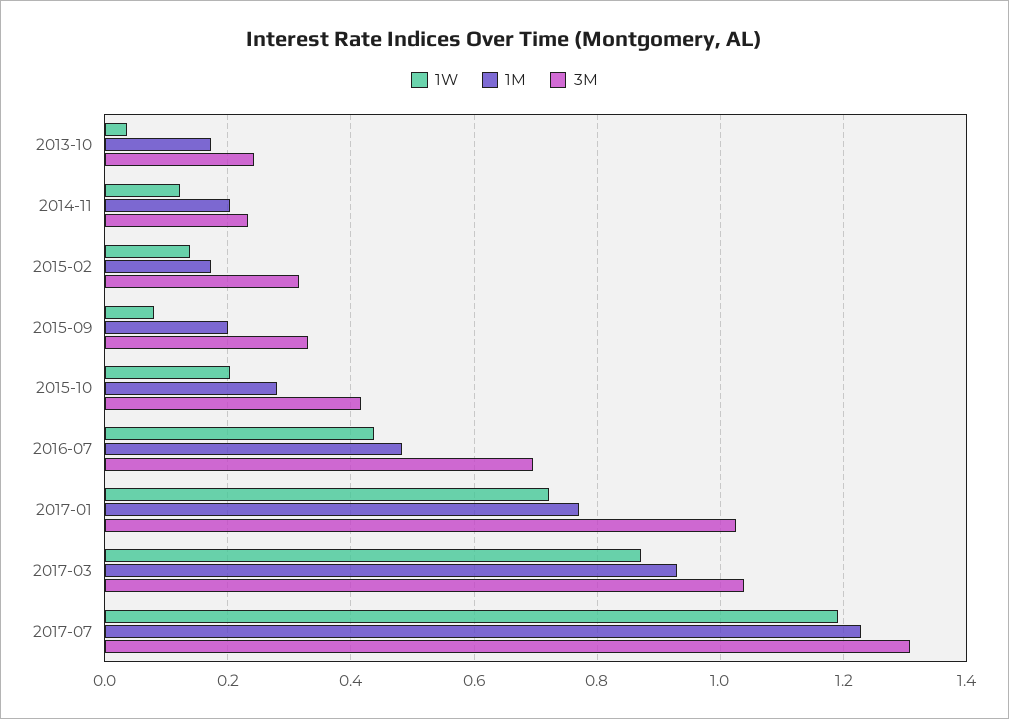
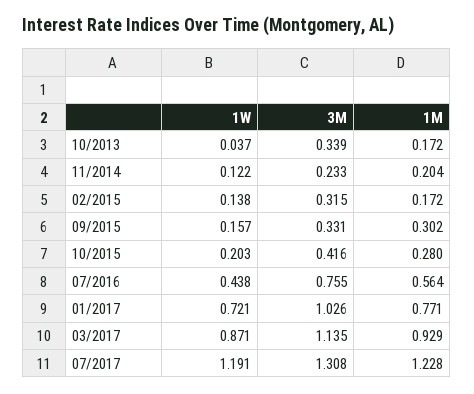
3M, 2013-10: 0.24 -> 0.339
1W, 2015-09: 0.08 -> 0.157
1M, 2015-09: 0.2 -> 0.302
1M, 2016-07: 0.48 -> 0.564
3M, 2016-07: 0.7 -> 0.755
3M, 2017-03: 1.04 -> 1.135

